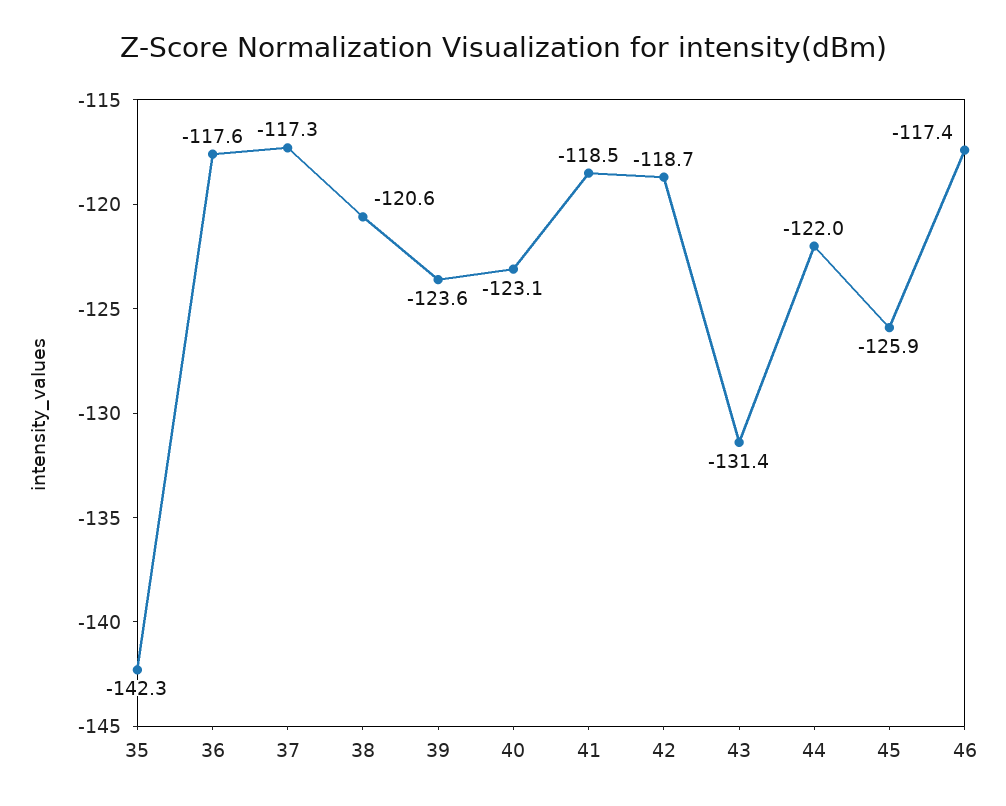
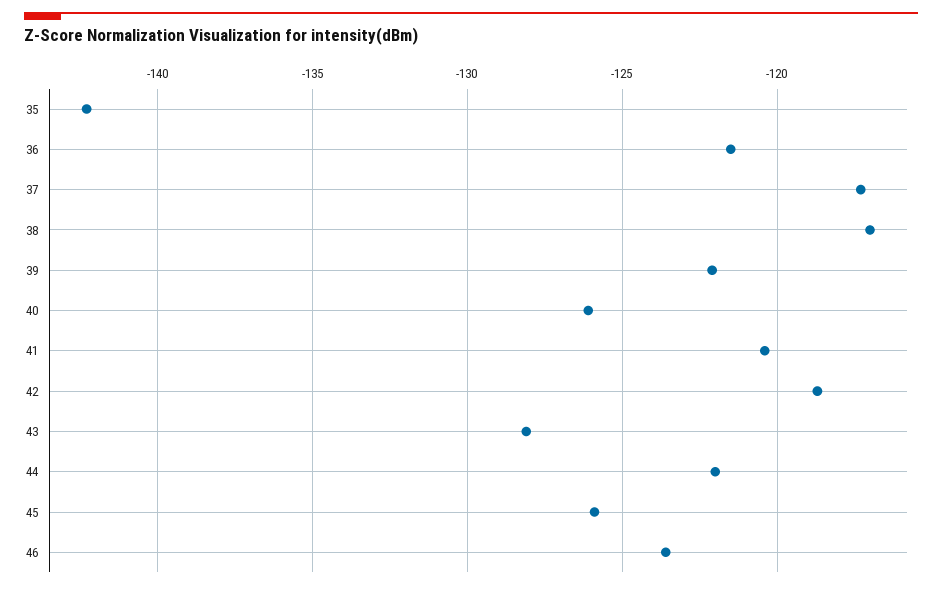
36: -117.6 -> -121.5
38: -120.6 -> -117
39: -123.6 -> -122
40: -123.1 -> -126
41: -118.5 -> -120.5
43: -131.4 -> -128
46: -117.4 -> -123.5

